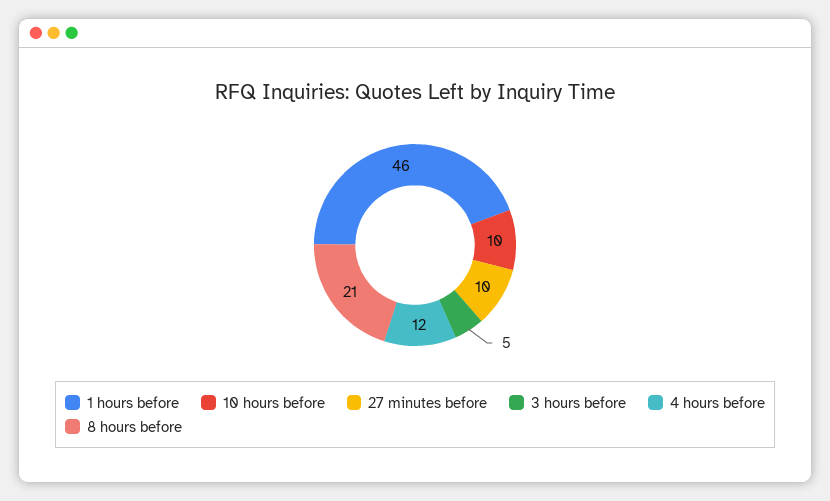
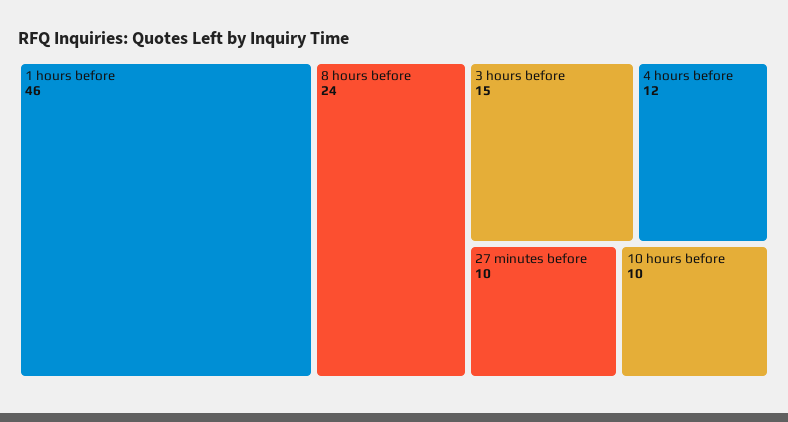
3 hours before: 5 -> 15
8 hours before: 21 -> 24

